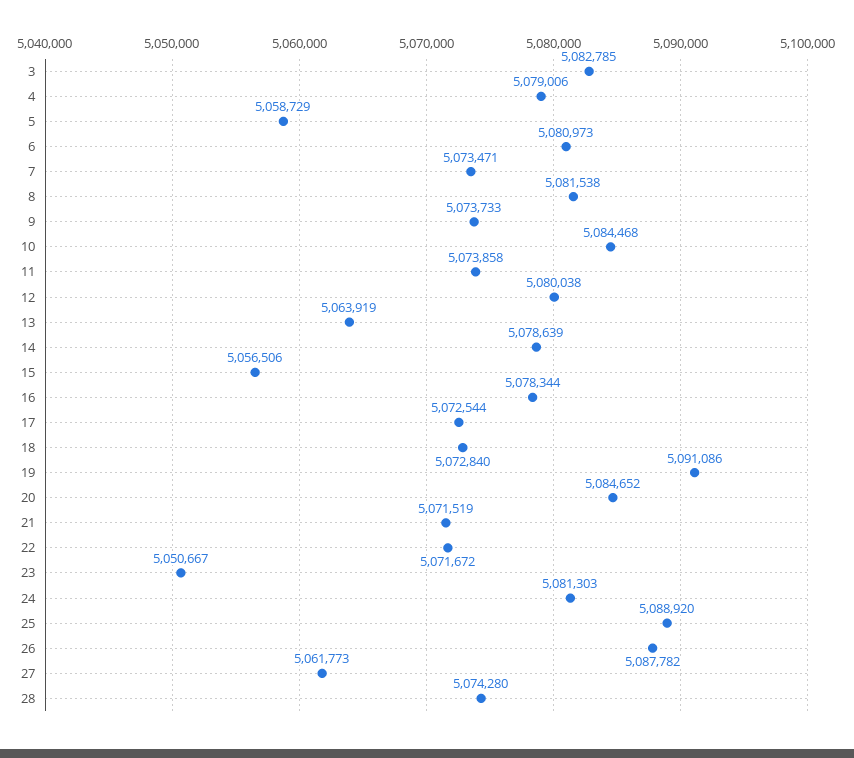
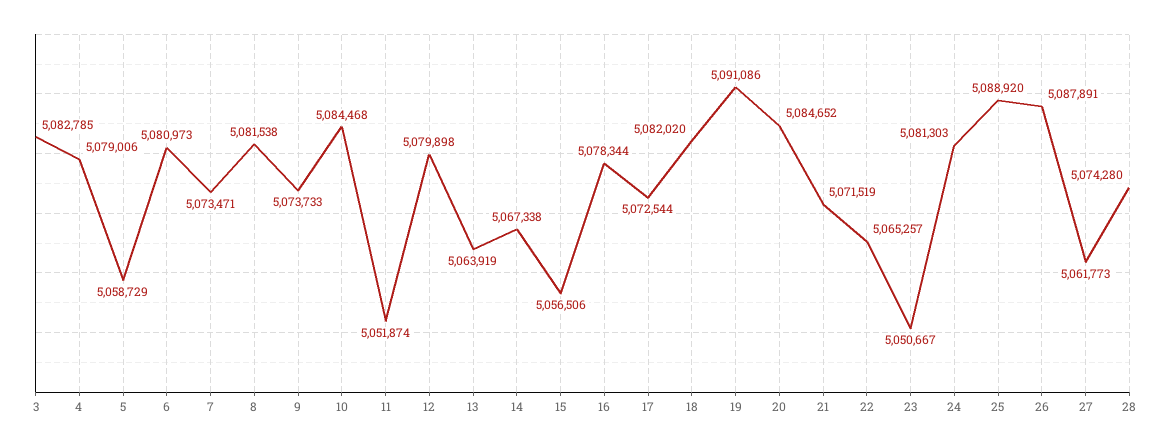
11: 5073858 -> 5051874
12: 5080038 -> 5079898
14: 5078639 -> 5067338
18: 5072840 -> 5082020
22: 5071672 -> 5065257
26: 5087782 -> 5087891

